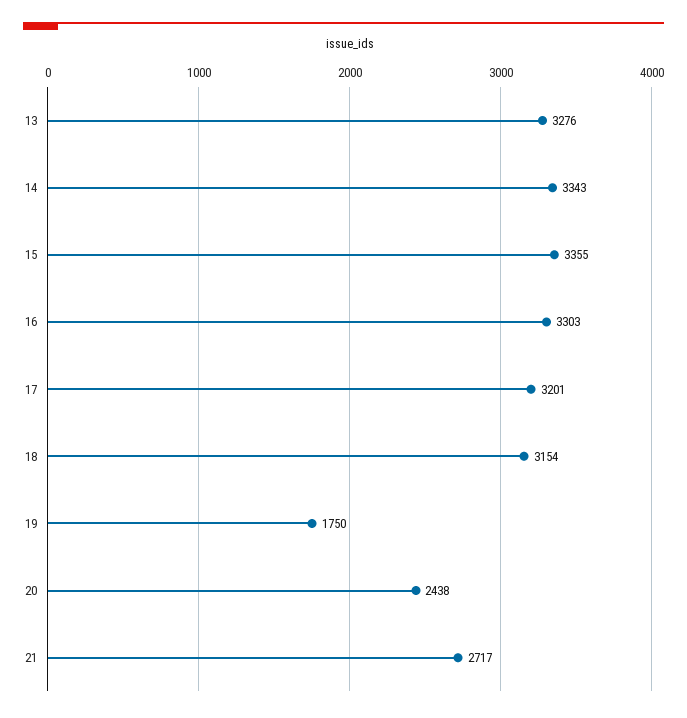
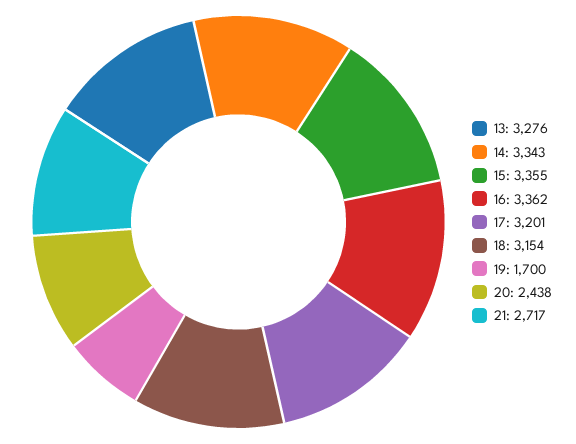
16: 3303 -> 3362
19: 1750 -> 1700

